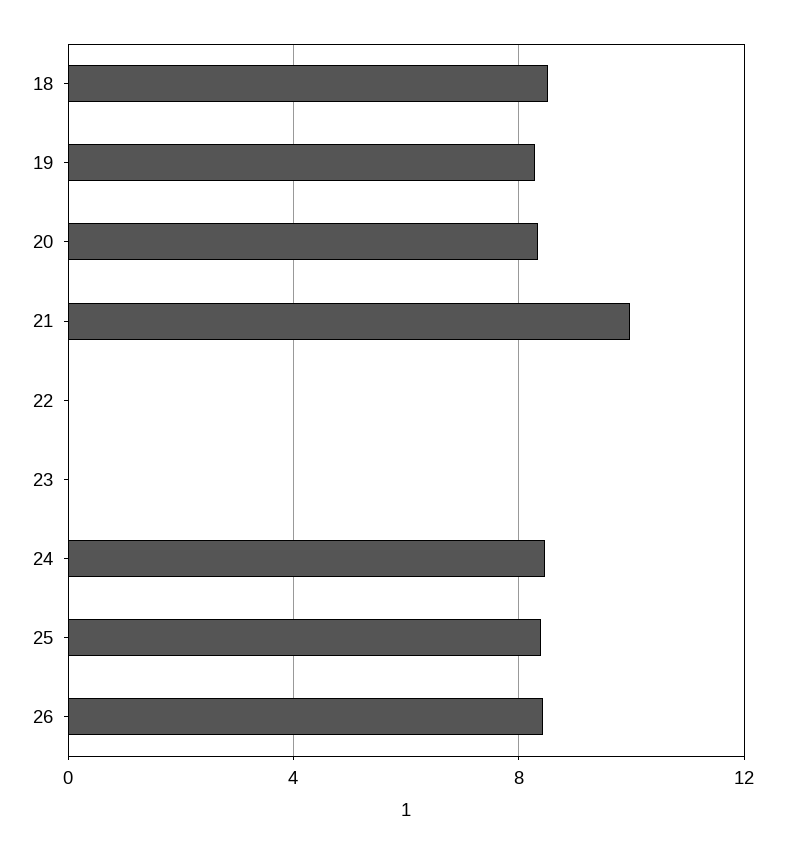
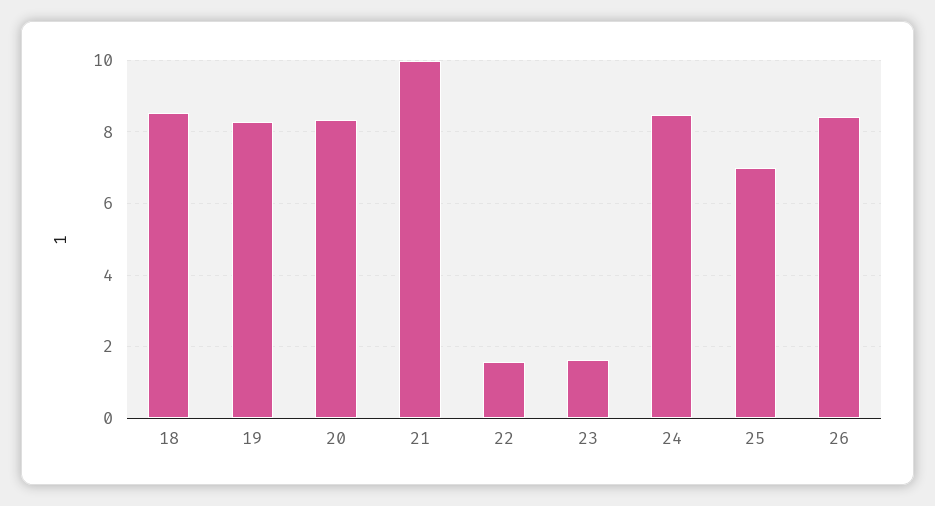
22: 0 -> 1.6
23: 0 -> 1.6
25: 8.5 -> 7

